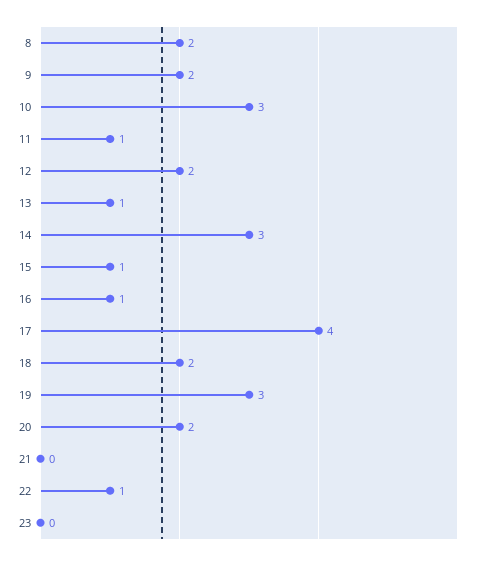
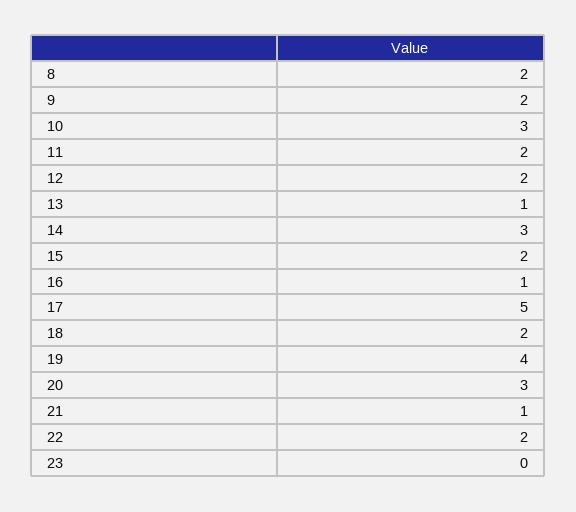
11: 1 -> 2
15: 1 -> 2
17: 4 -> 5
19: 3 -> 4
20: 2 -> 3
21: 0 -> 1
22: 1 -> 2

